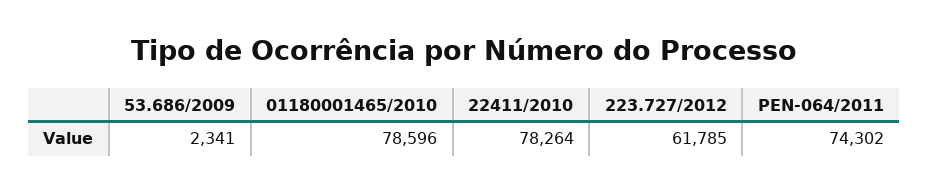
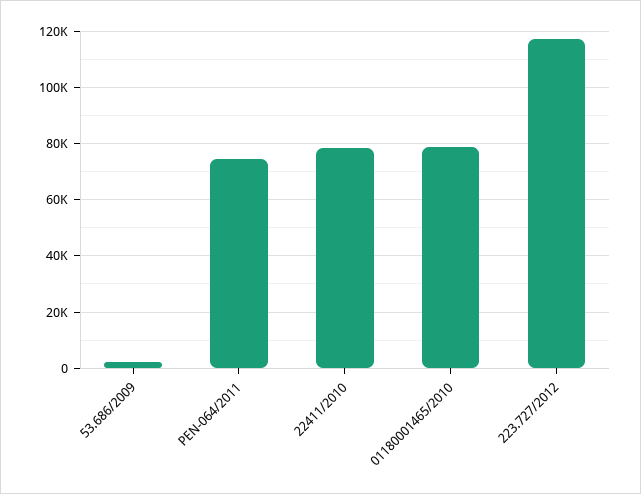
223.727/2012: 61785 -> 117500

